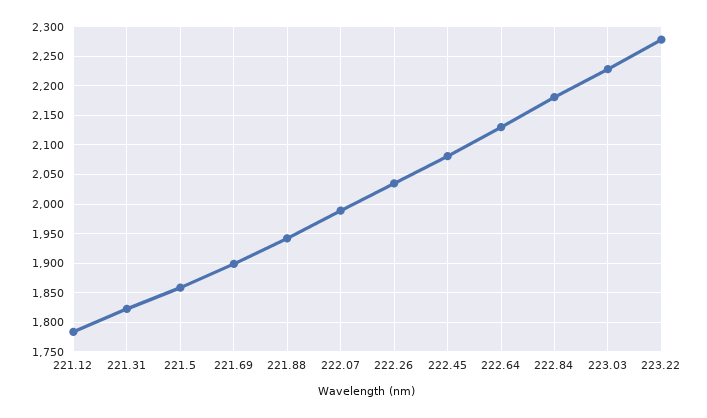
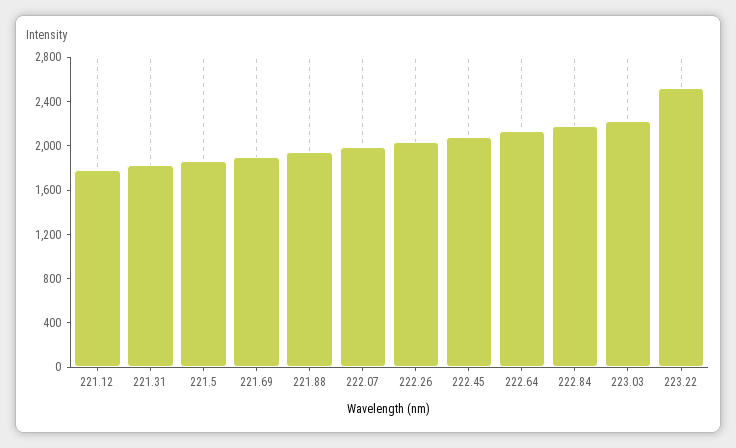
223.22: 2275 -> 2500

